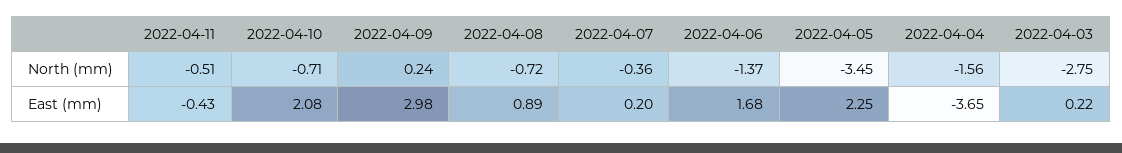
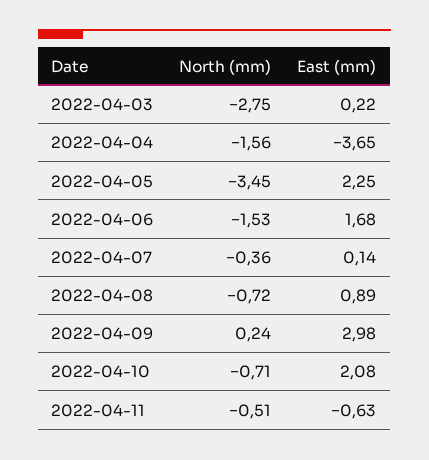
2022-04-06, North (mm): -1.37 -> -1.53
2022-04-11, East (mm): -0.43 -> -0.63
2022-04-07, East (mm): 0.2 -> 0.14

